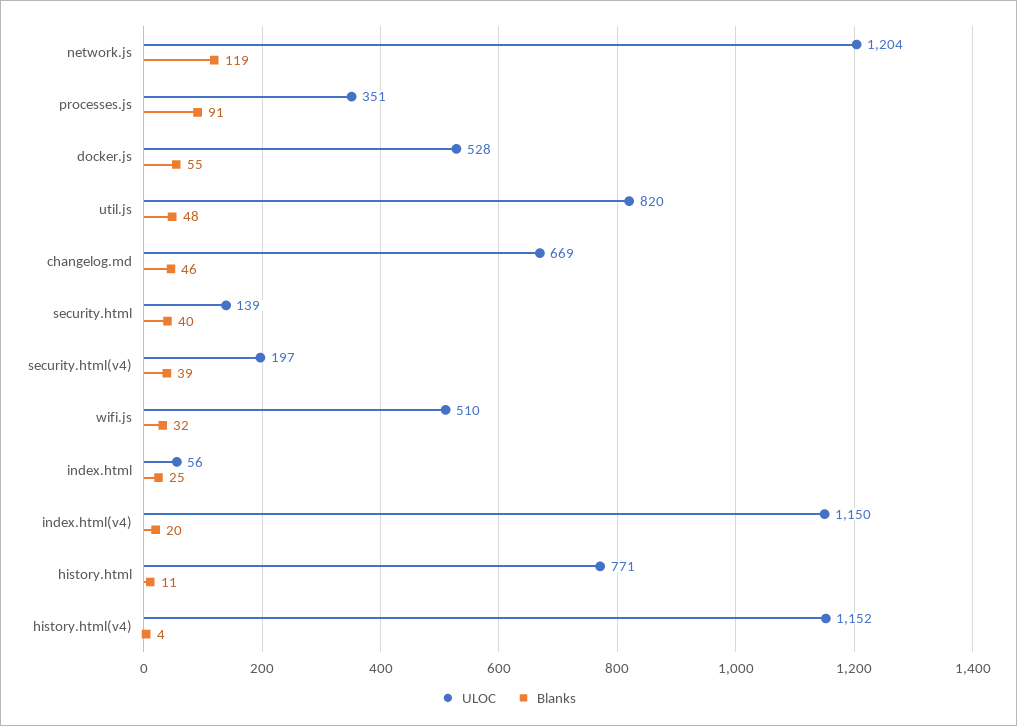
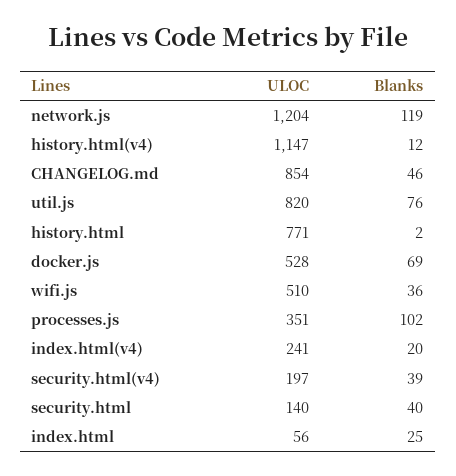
Blanks, processes.js: 91 -> 102
Blanks, docker.js: 55 -> 69
Blanks, util.js: 48 -> 76
ULOC, changelog.md: 669 -> 854
ULOC, security.html: 139 -> 140
Blanks, wifi.js: 32 -> 36
ULOC, index.html(v4): 1150 -> 241
Blanks, history.html: 11 -> 2
ULOC, history.html(v4): 1152 -> 1147
Blanks, history.html(v4): 4 -> 12

